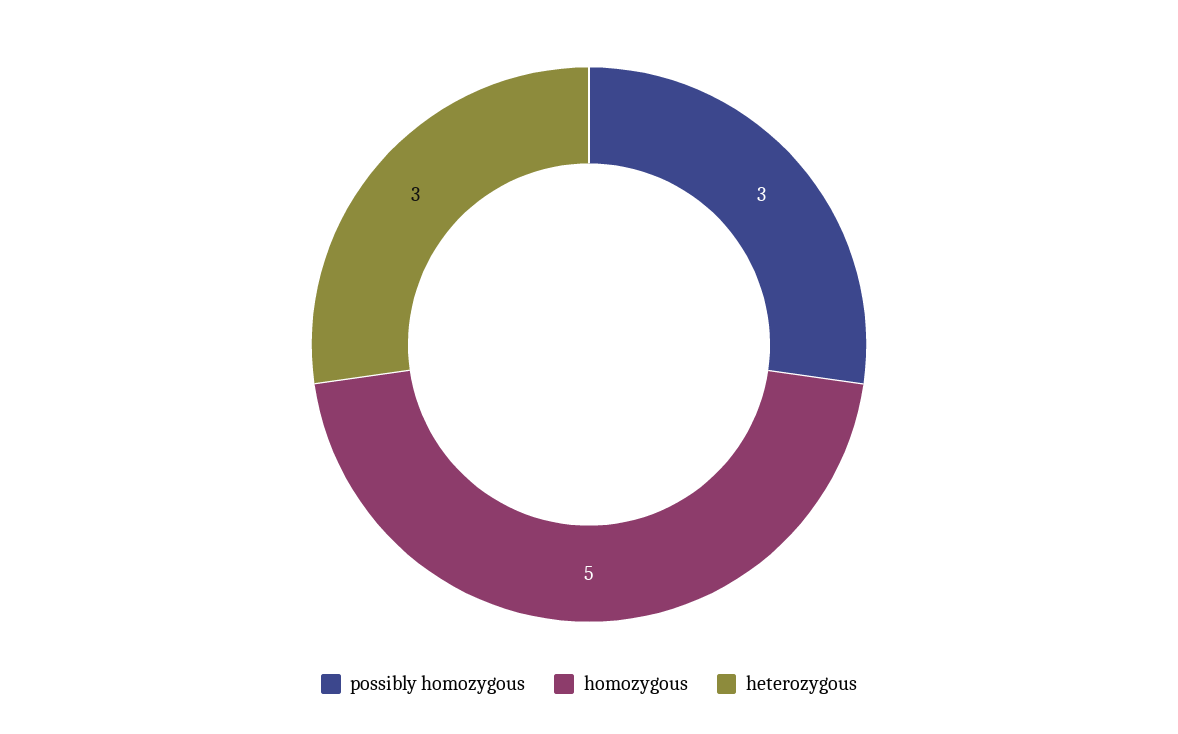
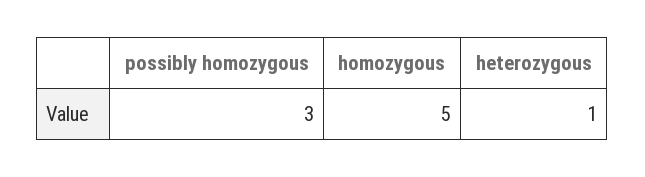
heterozygous: 3 -> 1

